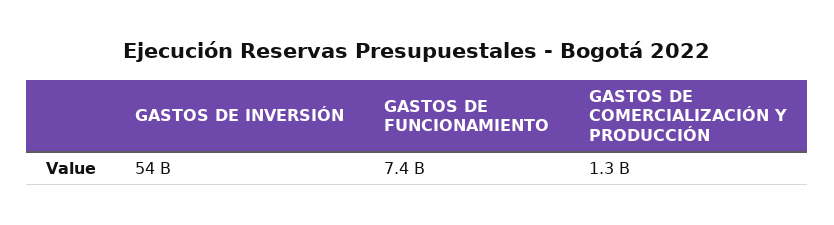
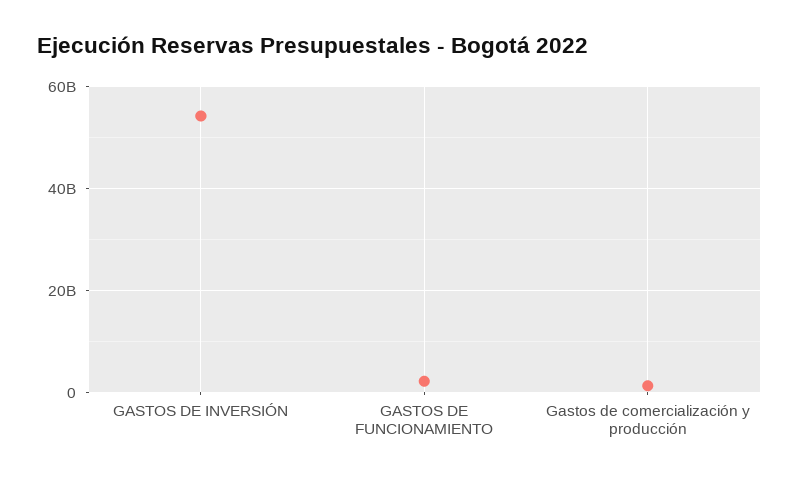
GASTOS DE FUNCIONAMIENTO: 7400000000 -> 2000000000

